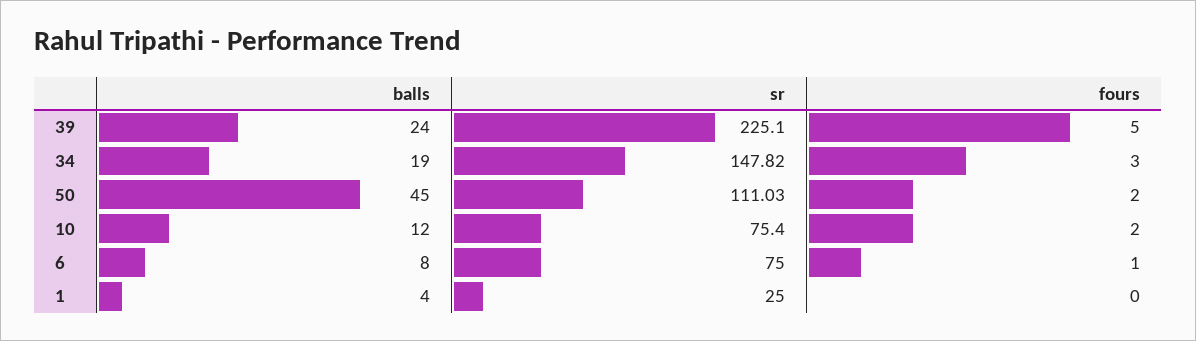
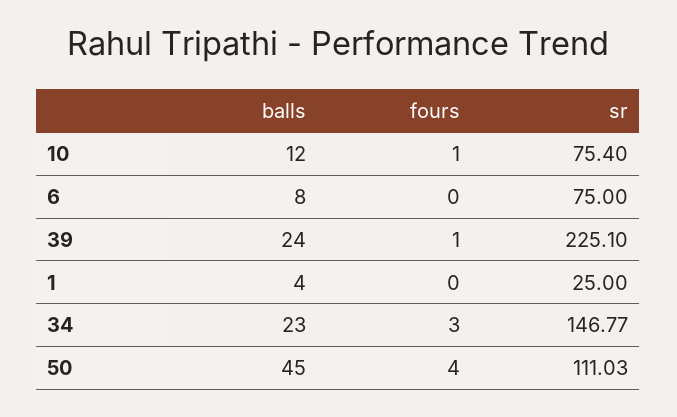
fours, 39: 5 -> 1
balls, 34: 19 -> 23
sr, 34: 147.82 -> 146.77
fours, 50: 2 -> 4
fours, 10: 2 -> 1
fours, 6: 1 -> 0

